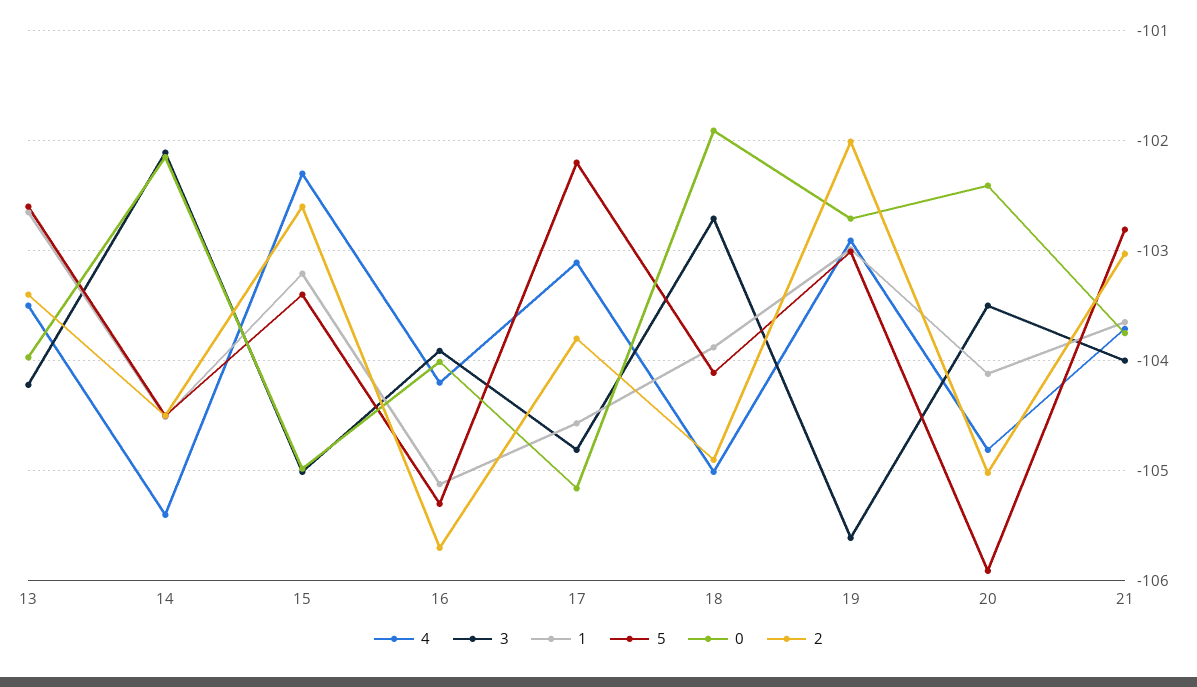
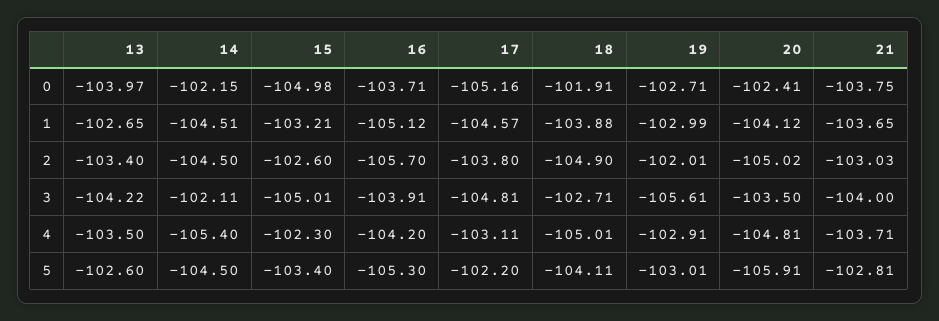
0, 16: -104 -> -103.71

